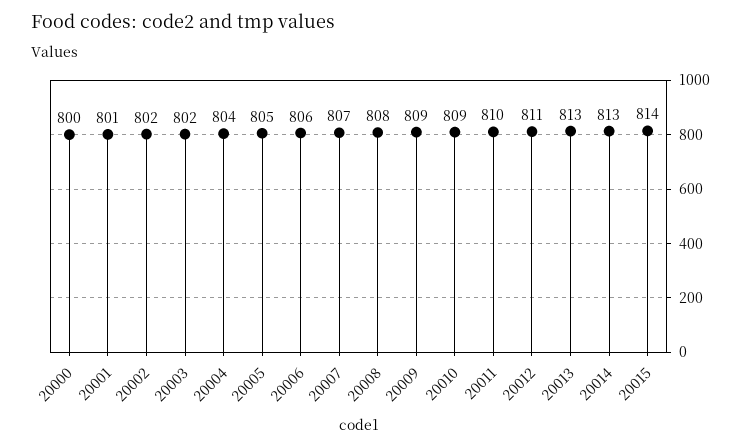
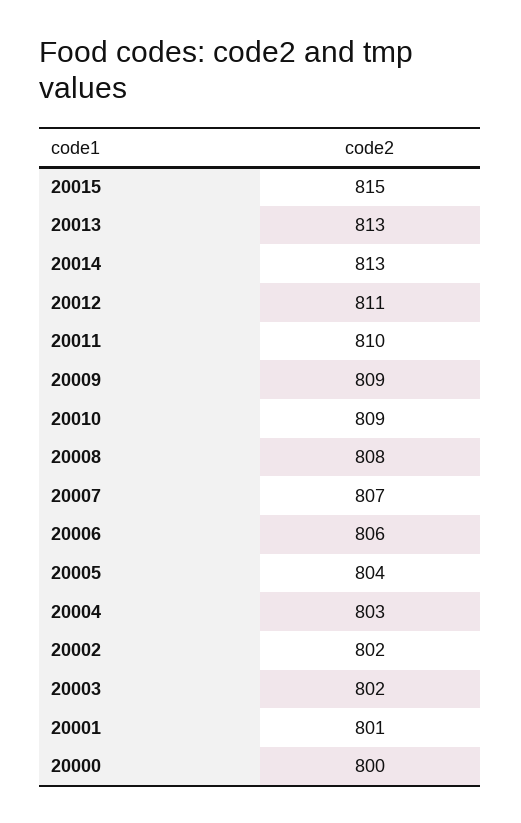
20004: 804 -> 803
20005: 805 -> 804
20015: 814 -> 815

